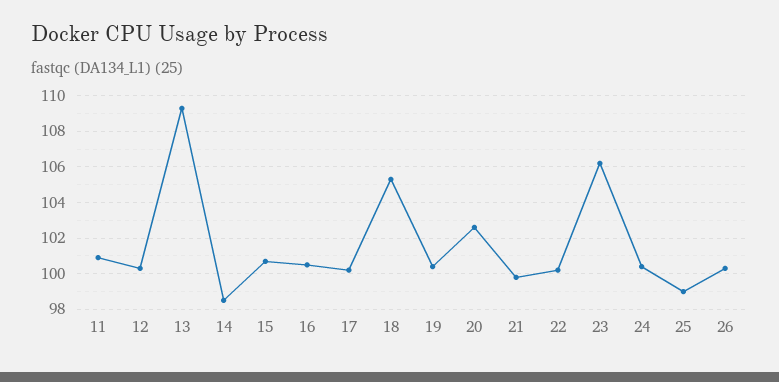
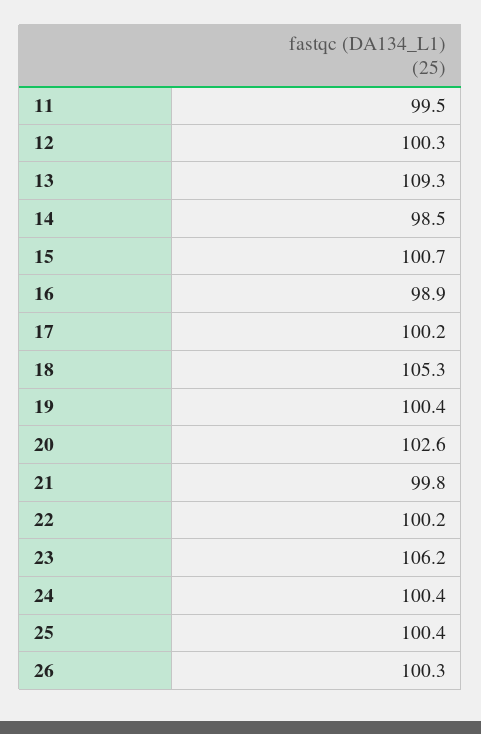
11: 101 -> 99.5
16: 100.5 -> 98.9
25: 99 -> 100.4

